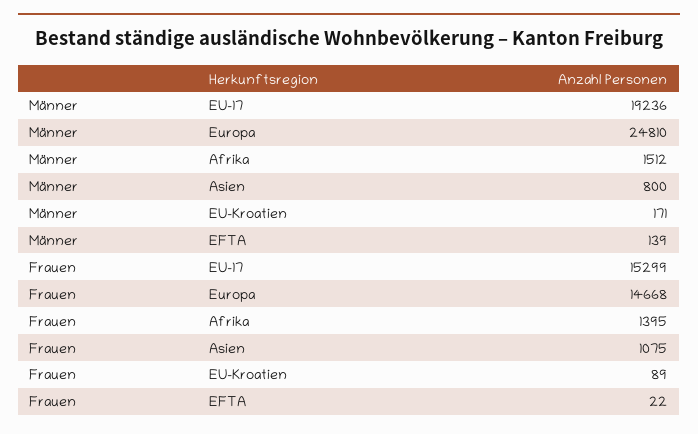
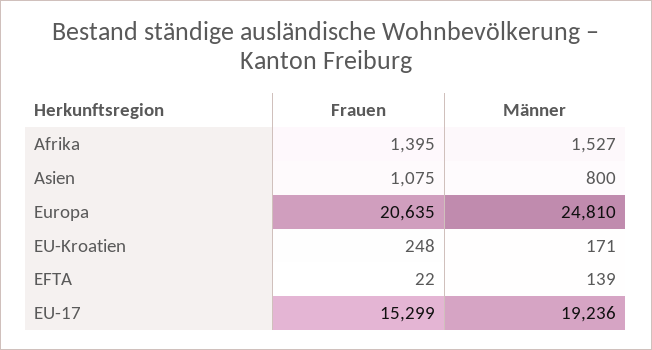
Männer, Afrika: 1512 -> 1527
Frauen, Europa: 14668 -> 20635
Frauen, EU-Kroatien: 89 -> 248

